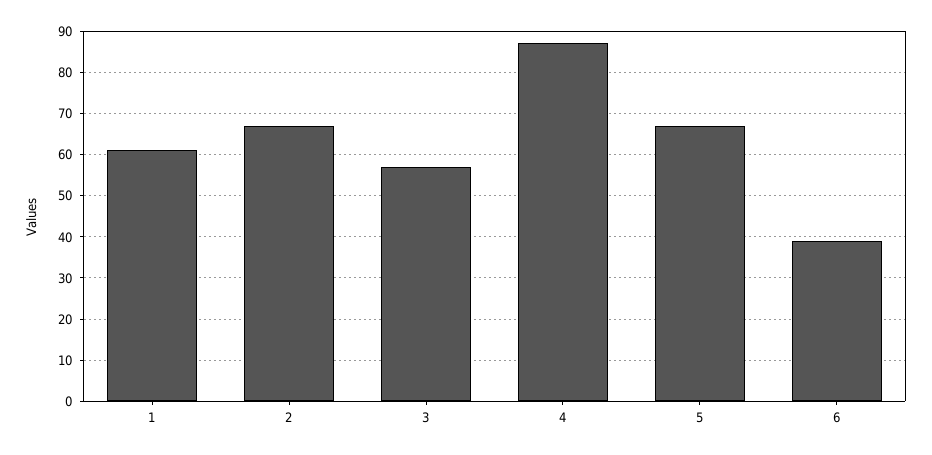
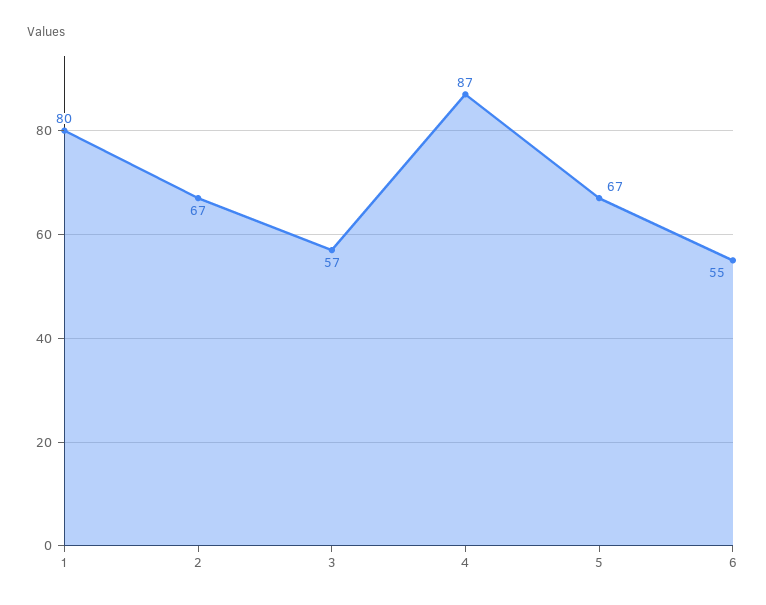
1: 60 -> 80
6: 40 -> 55

